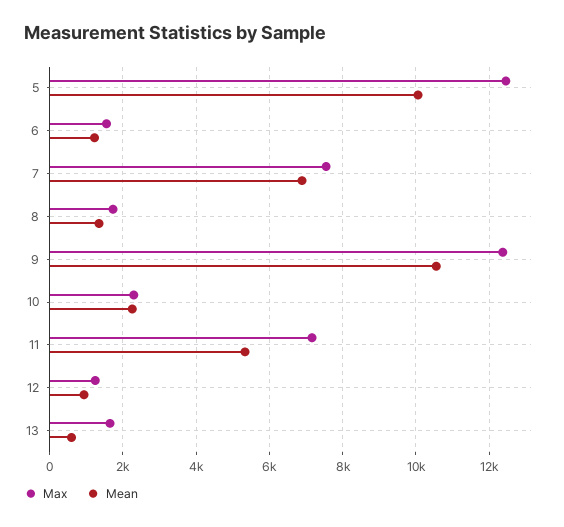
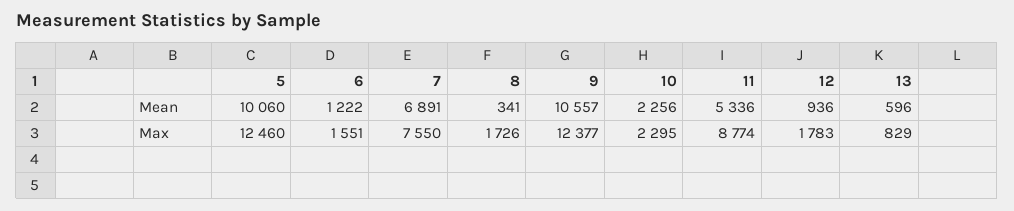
Mean, 8: 1400 -> 341
Max, 11: 7200 -> 8774
Max, 12: 1200 -> 1783
Max, 13: 1600 -> 829

